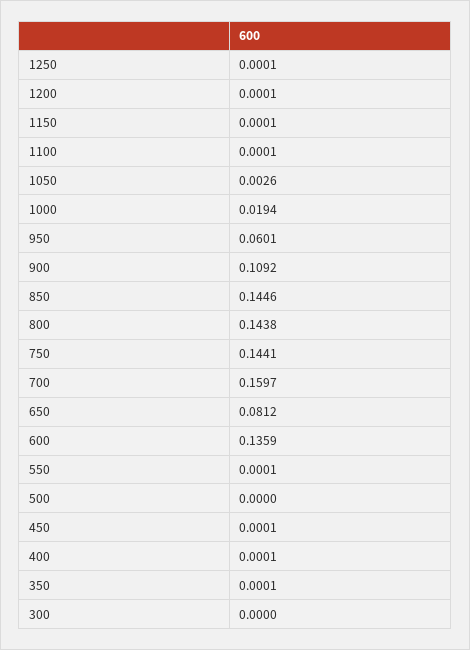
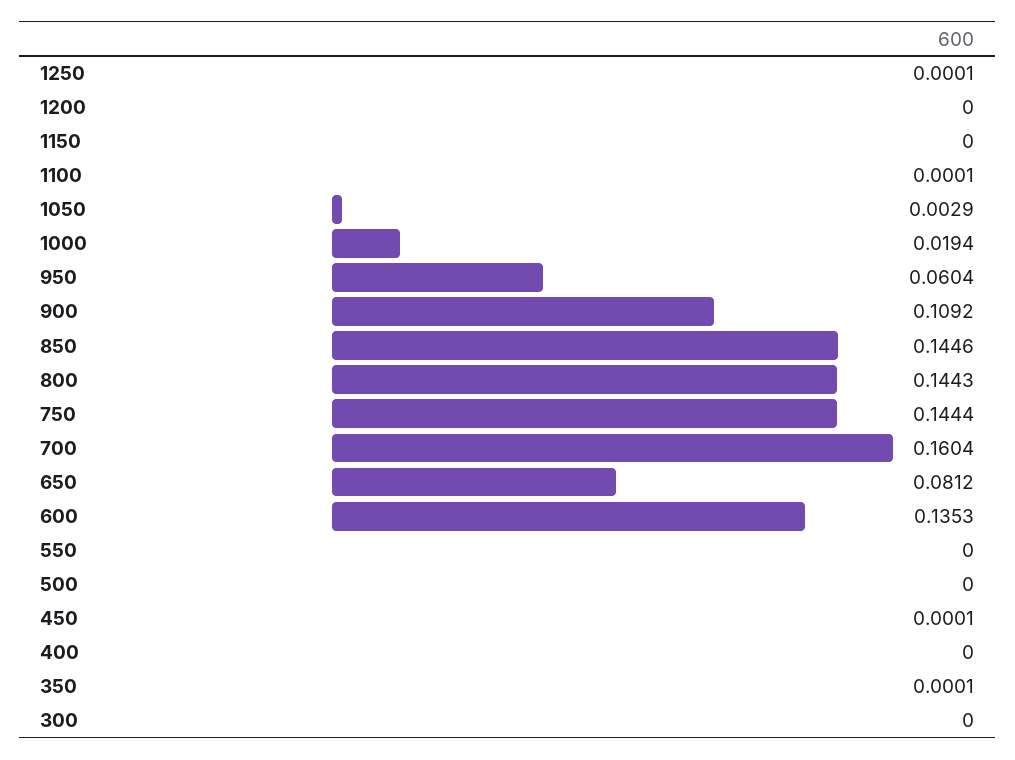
1200: 0.0001 -> 0
1150: 0.0001 -> 0
1050: 0.0026 -> 0.0029
950: 0.0601 -> 0.0604
800: 0.1438 -> 0.1443
750: 0.1441 -> 0.1444
700: 0.1597 -> 0.1604
600: 0.1359 -> 0.1353
550: 0.0001 -> 0
400: 0.0001 -> 0

